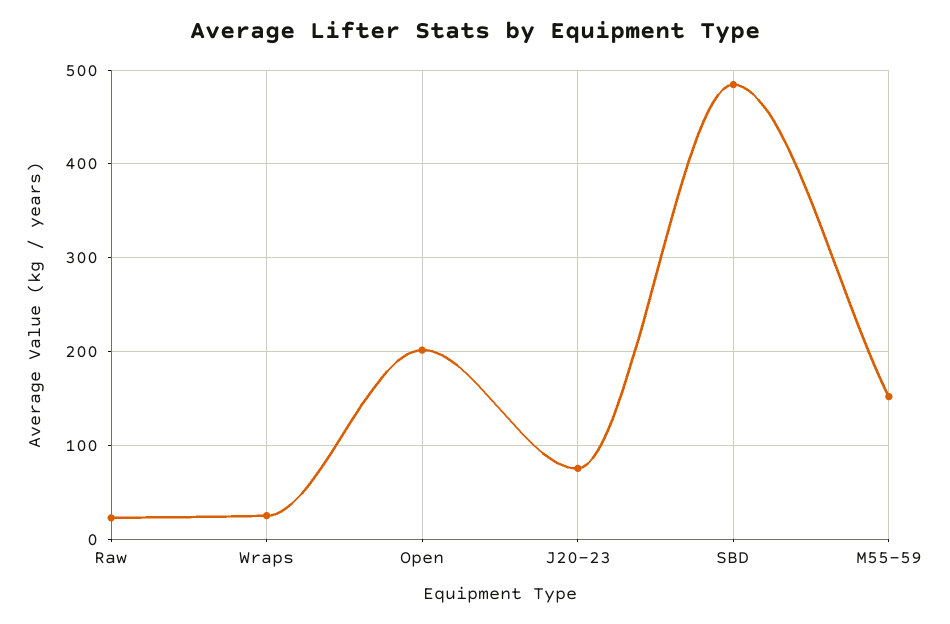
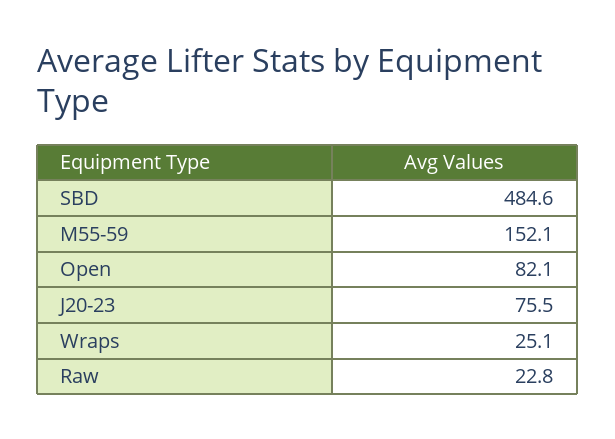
Open: 200 -> 82.1

